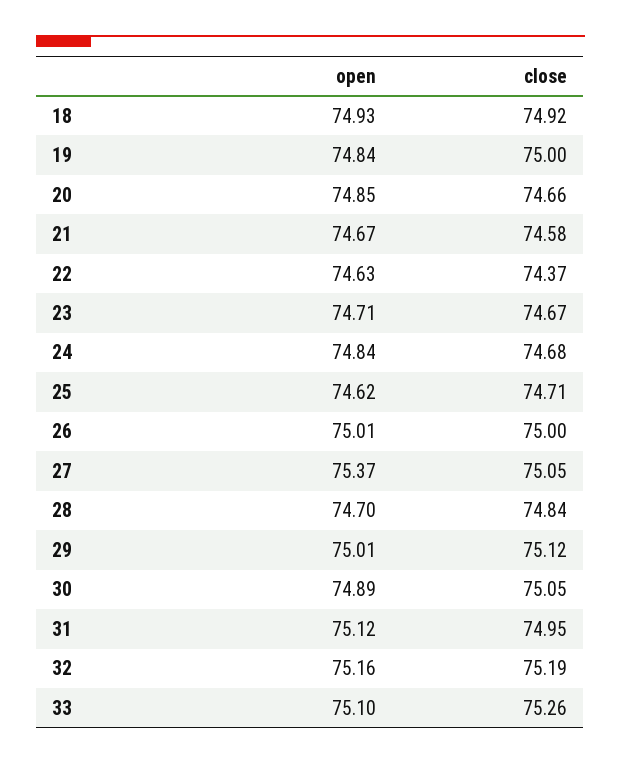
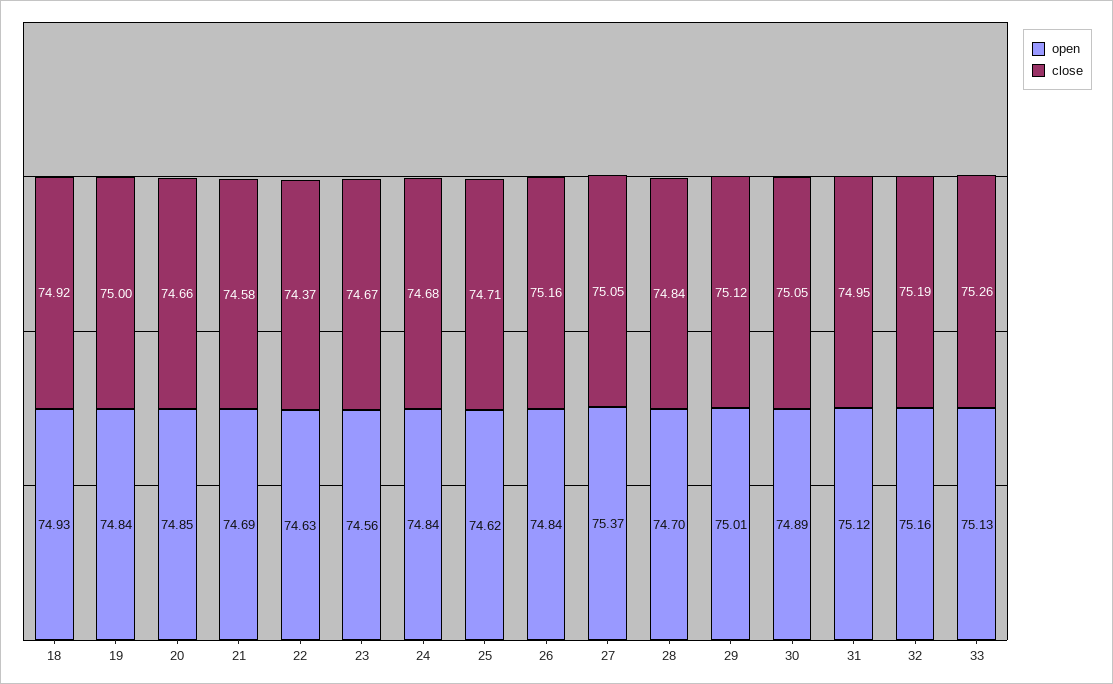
open, 21: 74.67 -> 74.69
open, 23: 74.71 -> 74.56
open, 26: 75.01 -> 74.84
close, 26: 75 -> 75.16
open, 33: 75.1 -> 75.13

